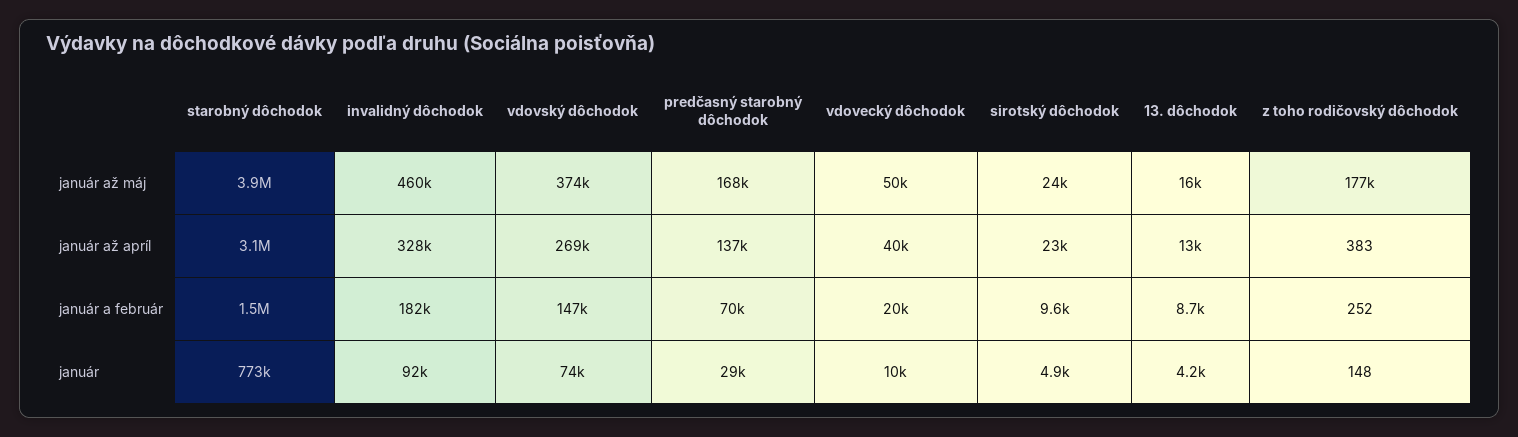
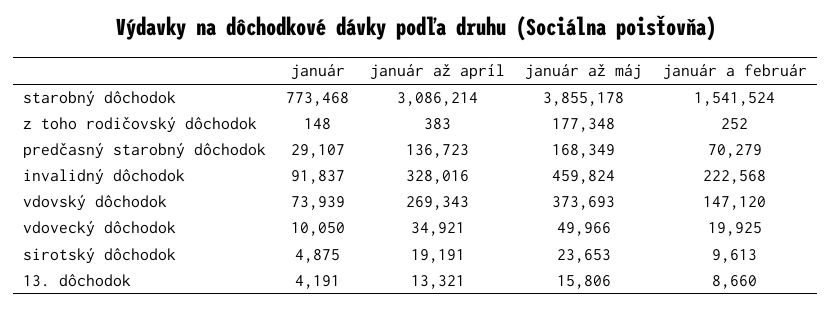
vdovecký dôchodok, január až apríl: 40000 -> 34921
sirotský dôchodok, január až apríl: 23000 -> 19191
invalidný dôchodok, január a február: 182000 -> 222568

